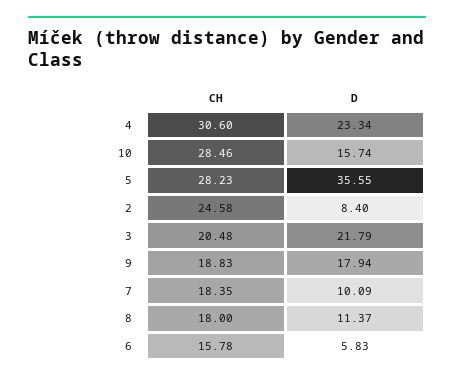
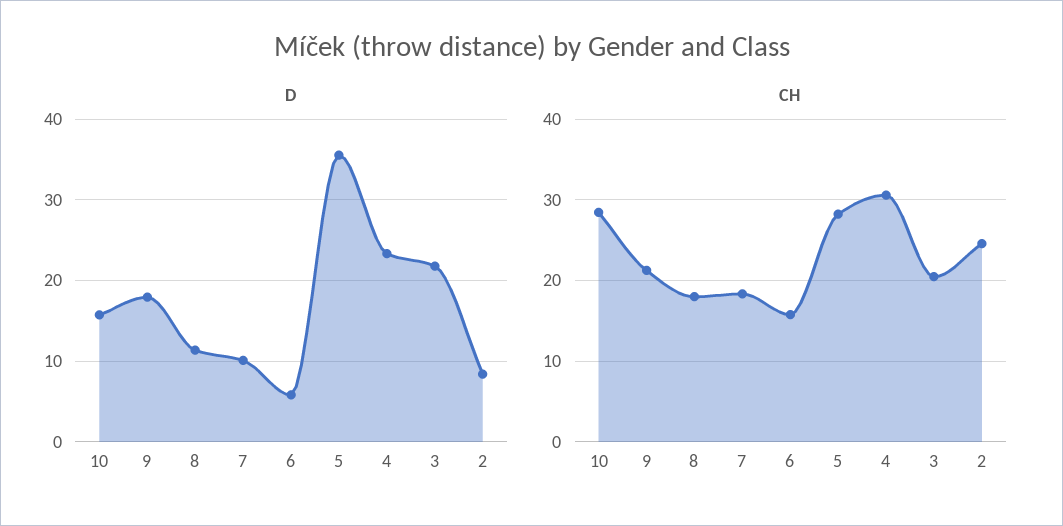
CH, 9: 18.83 -> 21

